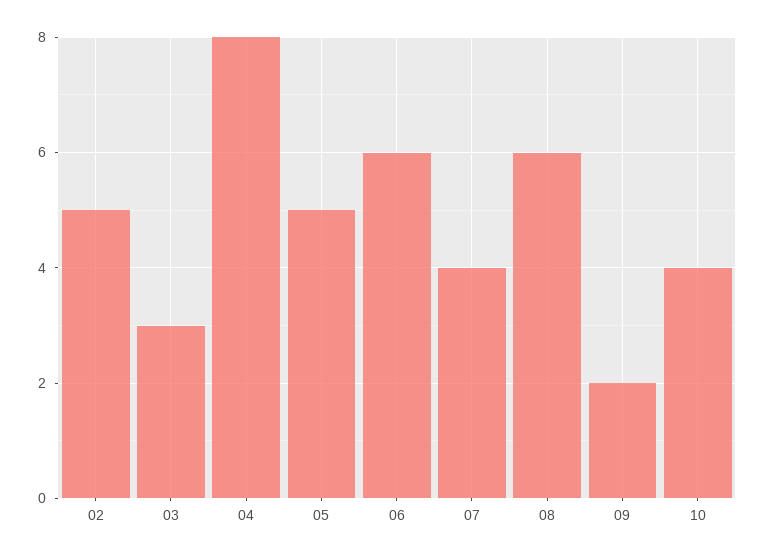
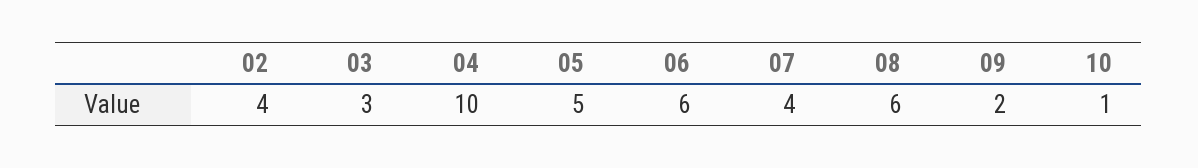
02: 5 -> 4
04: 8 -> 10
10: 4 -> 1

